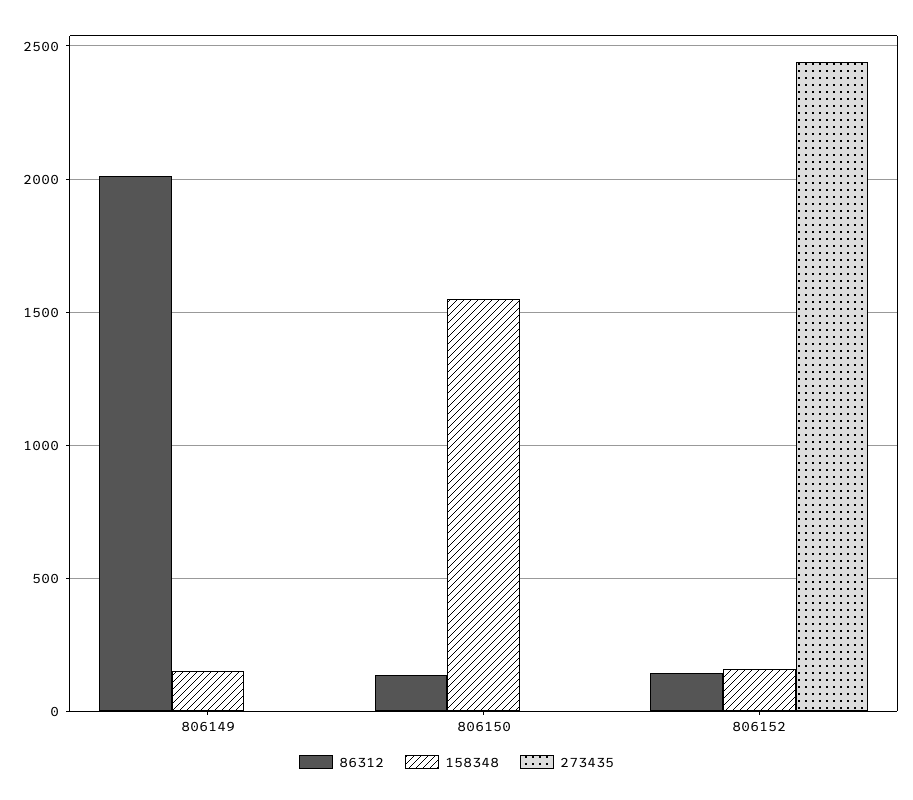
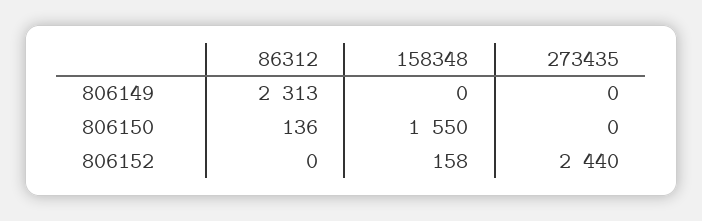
86312, 806149: 2000 -> 2313
158348, 806149: 150 -> 0
86312, 806152: 150 -> 0

